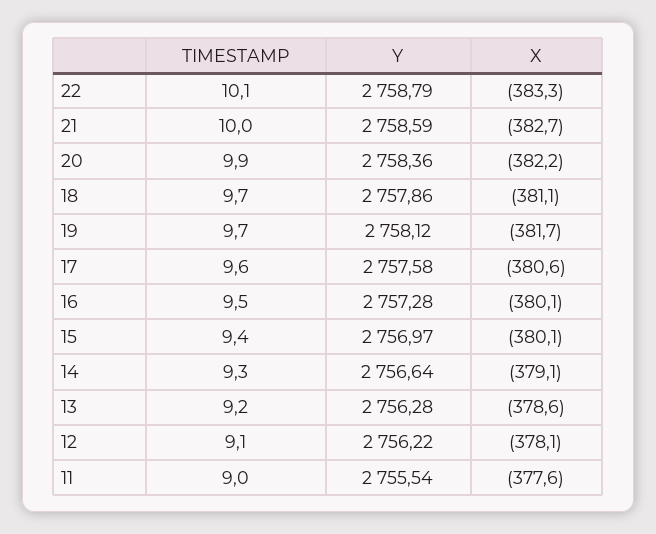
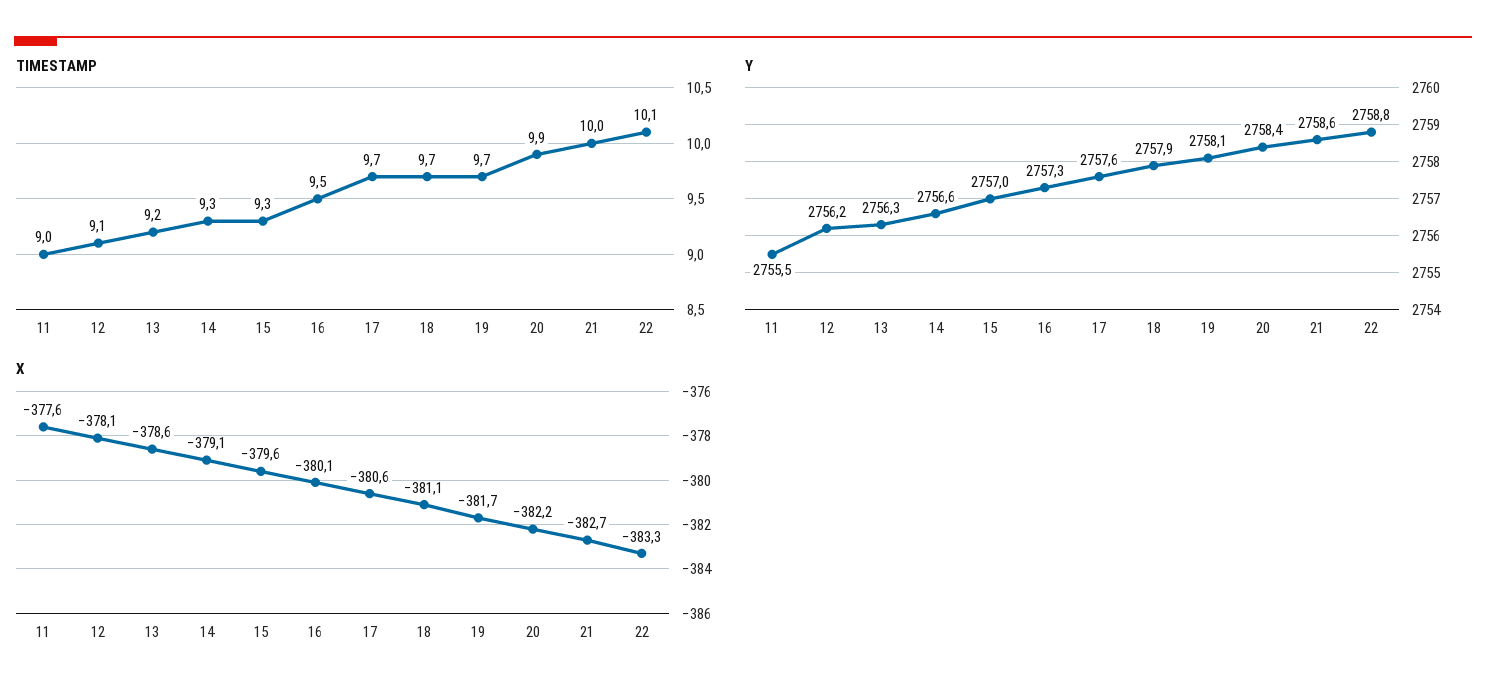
TIMESTAMP, 17: 9.6 -> 9.7
TIMESTAMP, 15: 9.4 -> 9.3
X, 15: -380.1 -> -379.6

